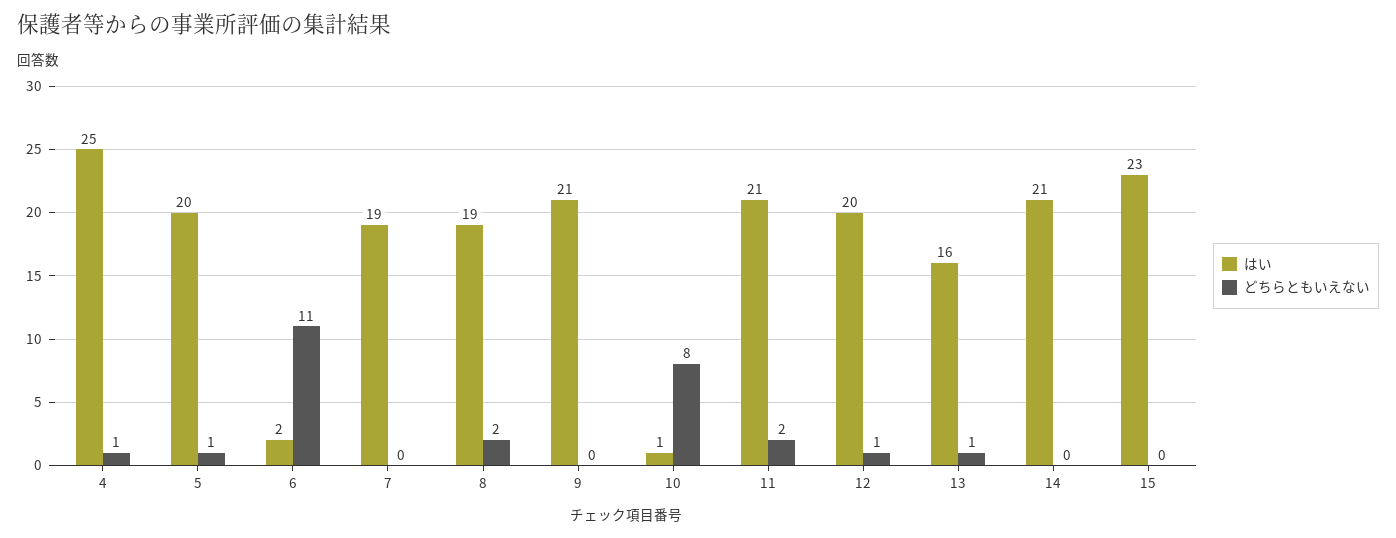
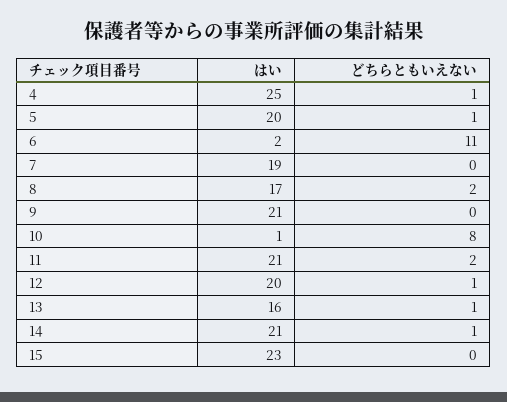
はい, 8: 19 -> 17
どちらともいえない, 14: 0 -> 1

